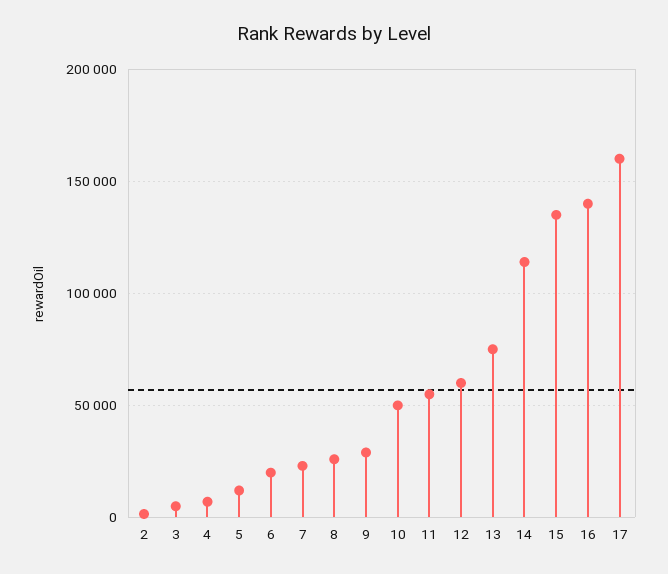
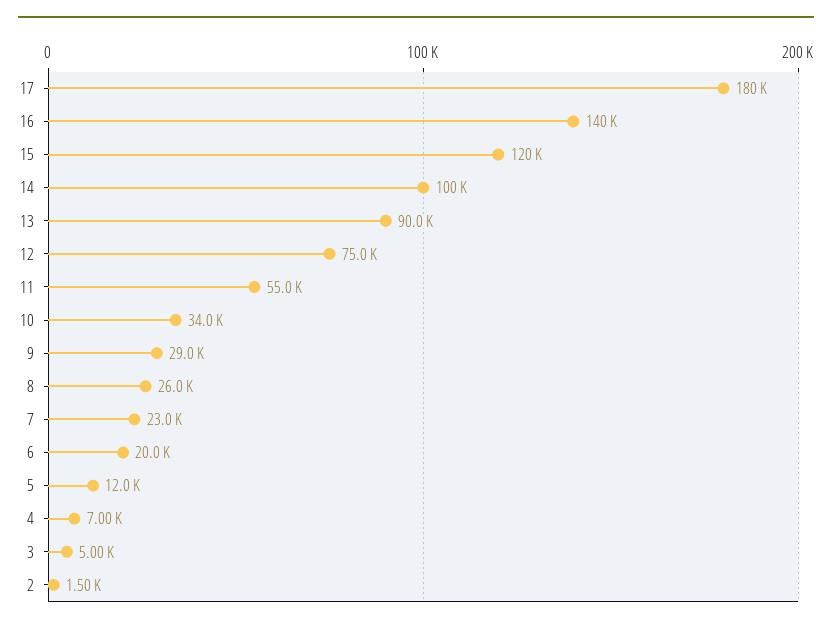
10: 50000 -> 34000
12: 60000 -> 75000
13: 75000 -> 90000
14: 115000 -> 100000
15: 135000 -> 120000
17: 160000 -> 180000

